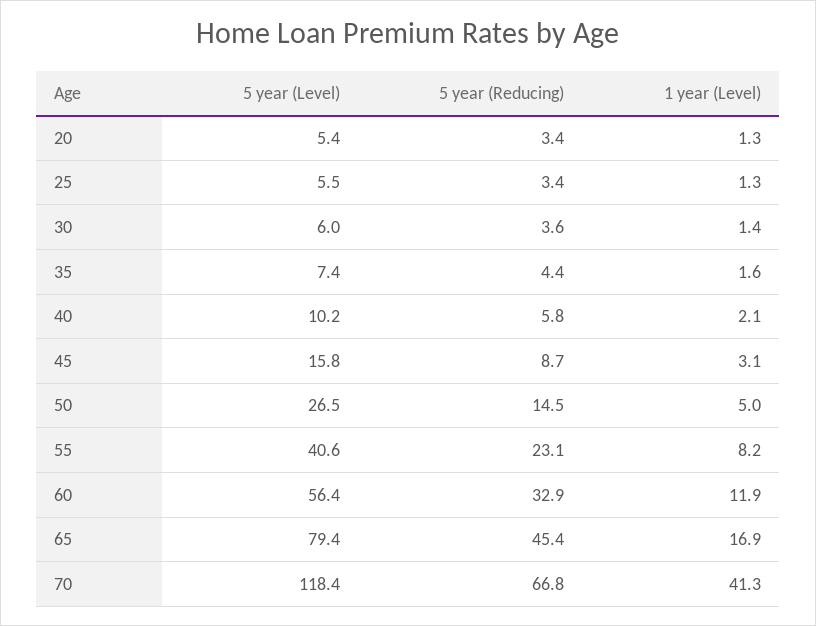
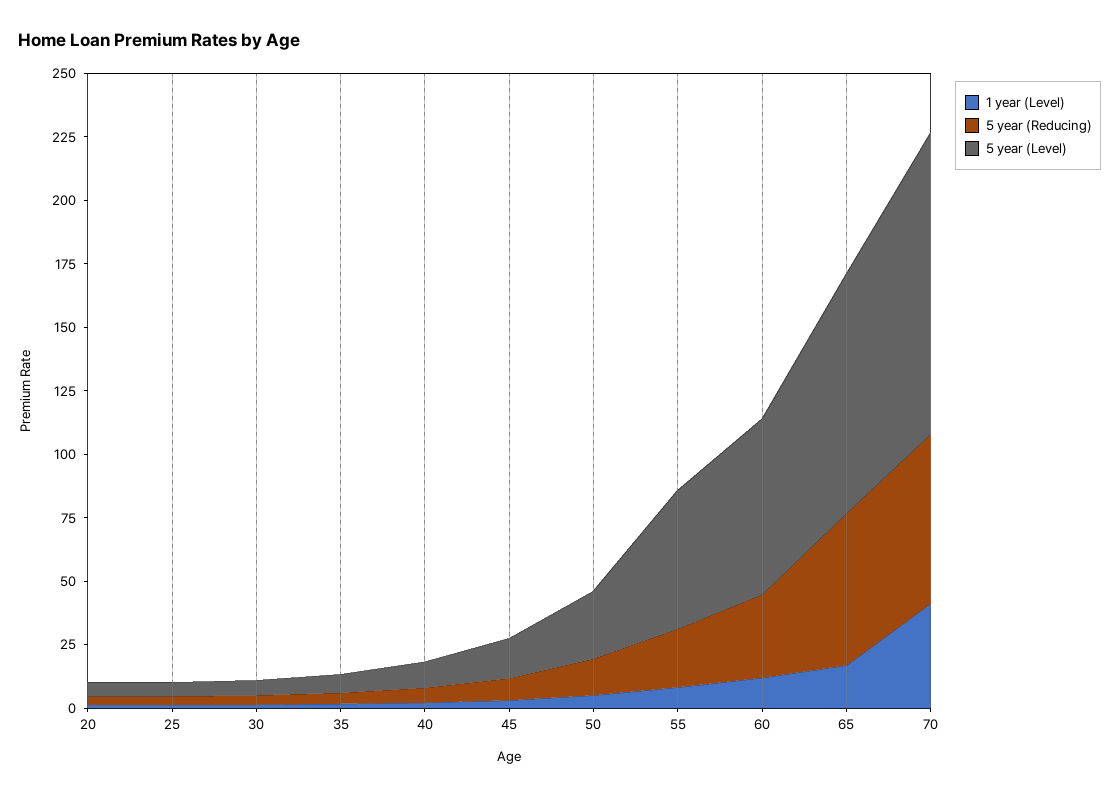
5 year (Level), 55: 40.6 -> 55
5 year (Level), 60: 56.4 -> 70
5 year (Level), 65: 79.4 -> 95
5 year (Reducing), 65: 45.4 -> 60

